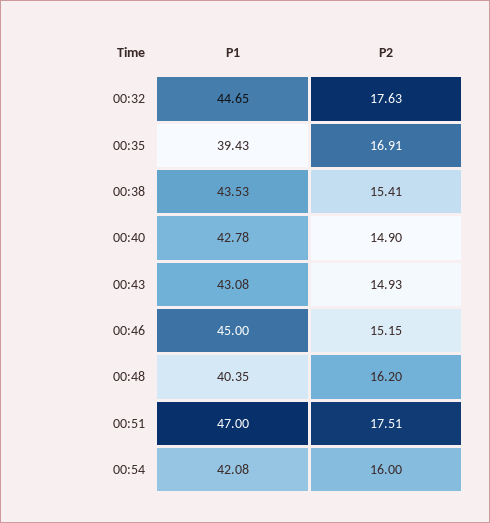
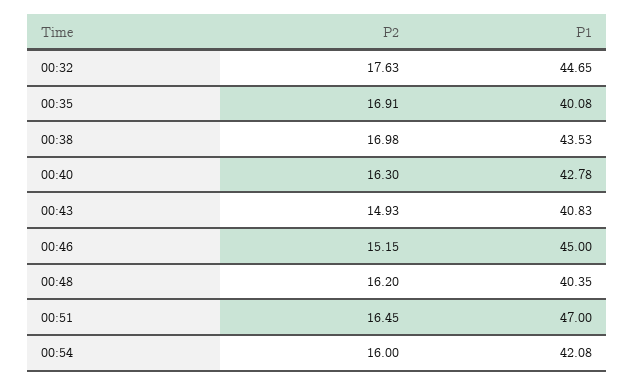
P1, 00:35: 39.43 -> 40.08
P2, 00:38: 15.41 -> 16.98
P2, 00:40: 14.9 -> 16.3
P1, 00:43: 43.08 -> 40.83
P2, 00:51: 17.51 -> 16.45

